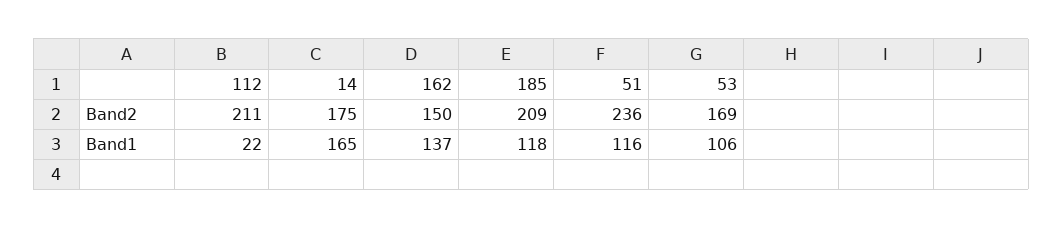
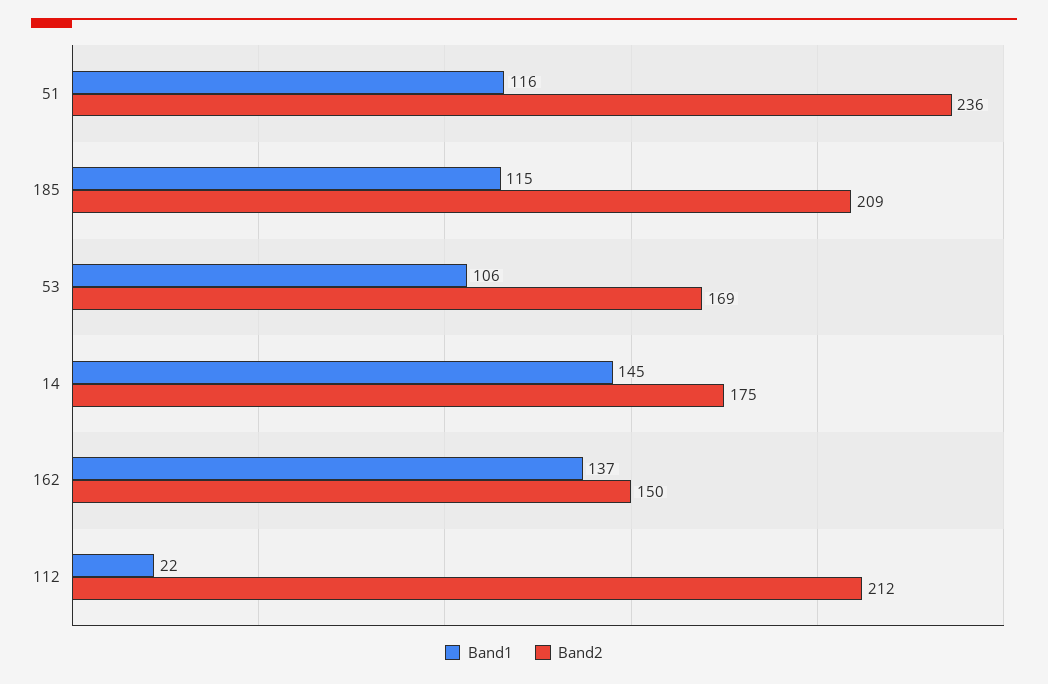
Band2, 112: 211 -> 212
Band1, 14: 165 -> 145
Band1, 185: 118 -> 115

